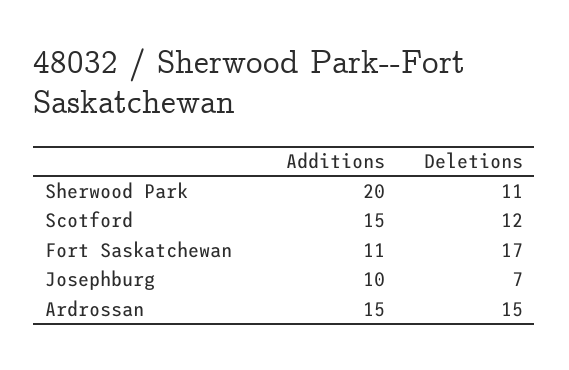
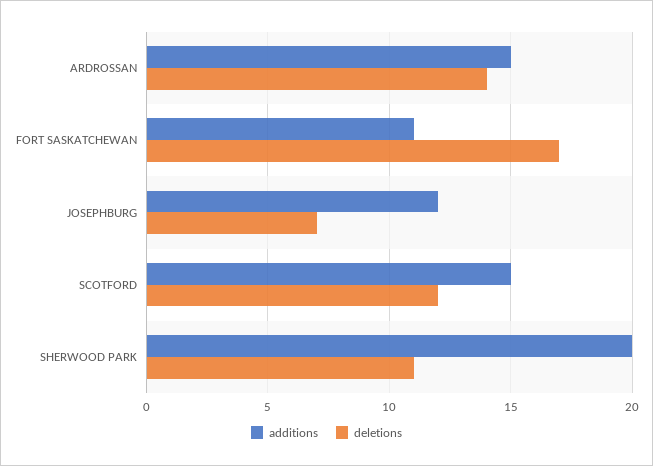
Additions, Josephburg: 10 -> 12
Deletions, Ardrossan: 15 -> 14

